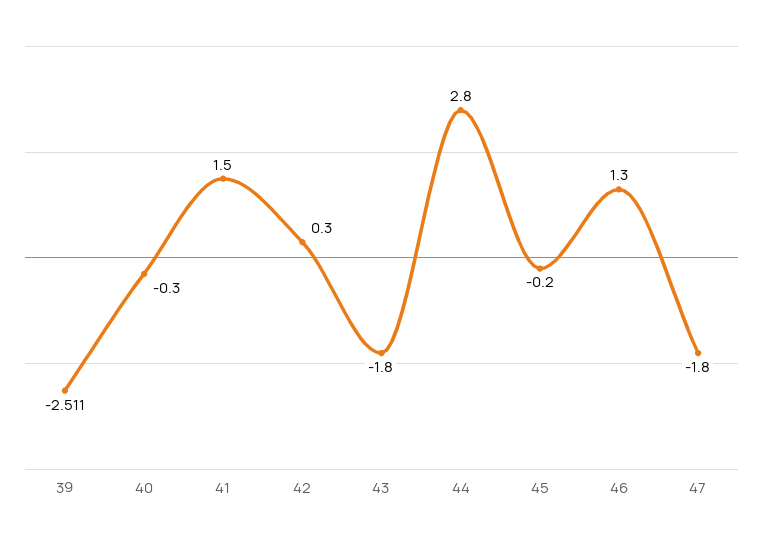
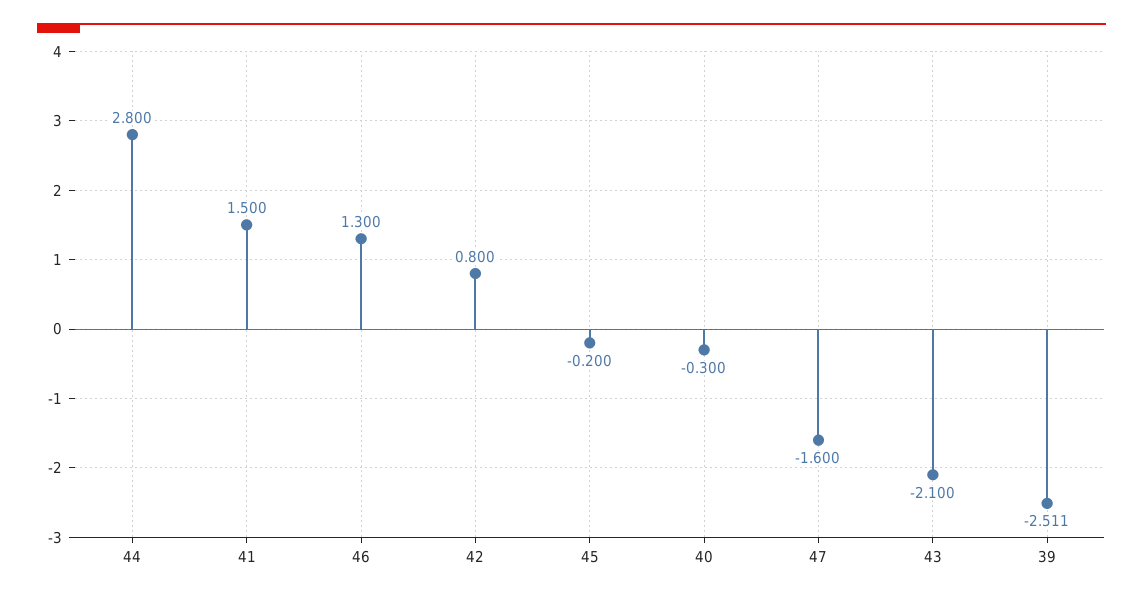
42: 0.3 -> 0.8
43: -1.8 -> -2.1
47: -1.8 -> -1.6

